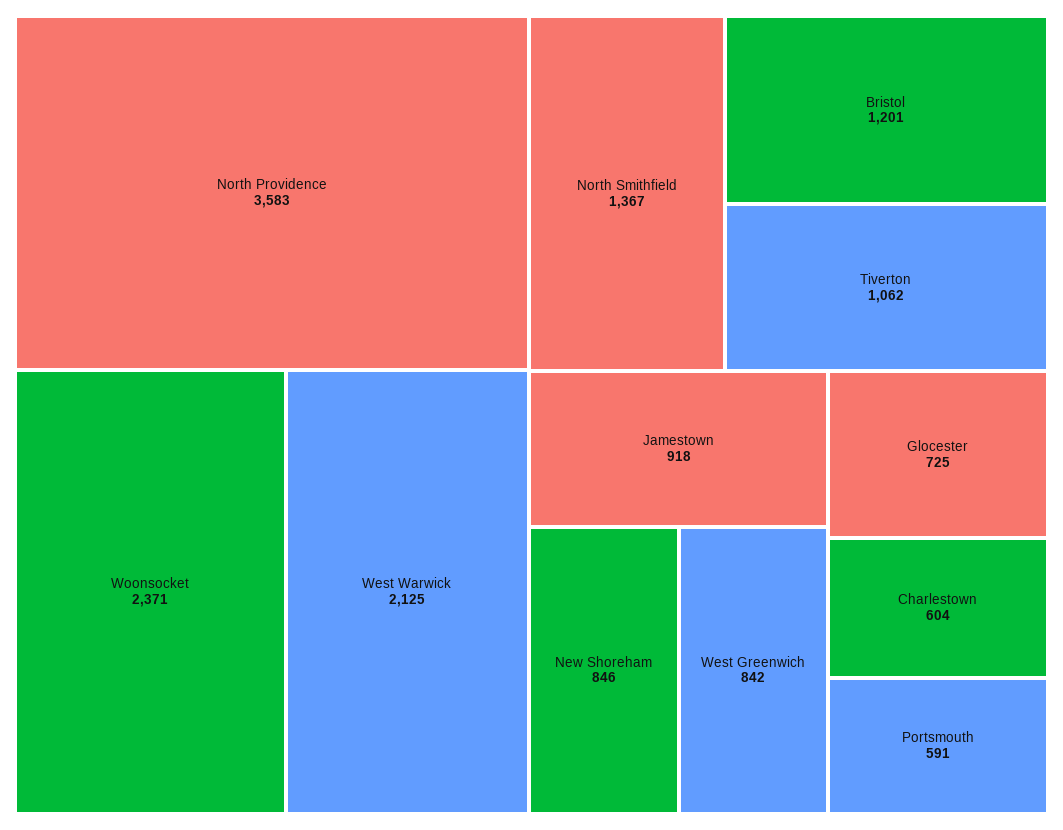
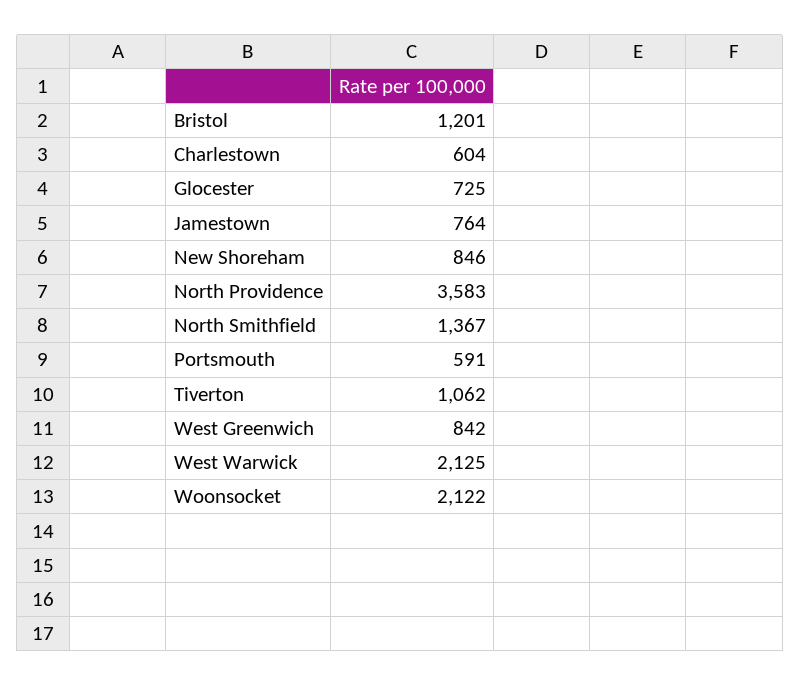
Woonsocket: 2371 -> 2122
Jamestown: 918 -> 764

